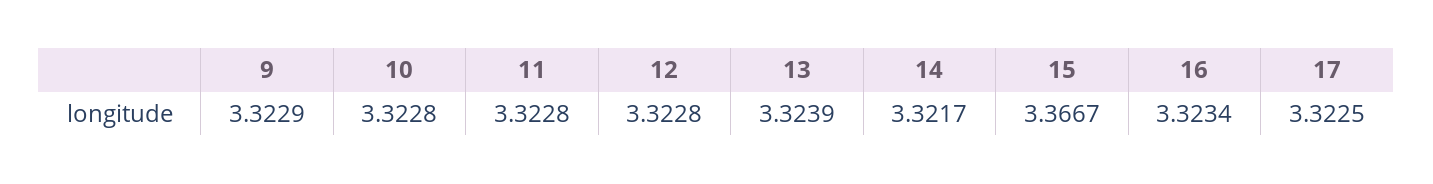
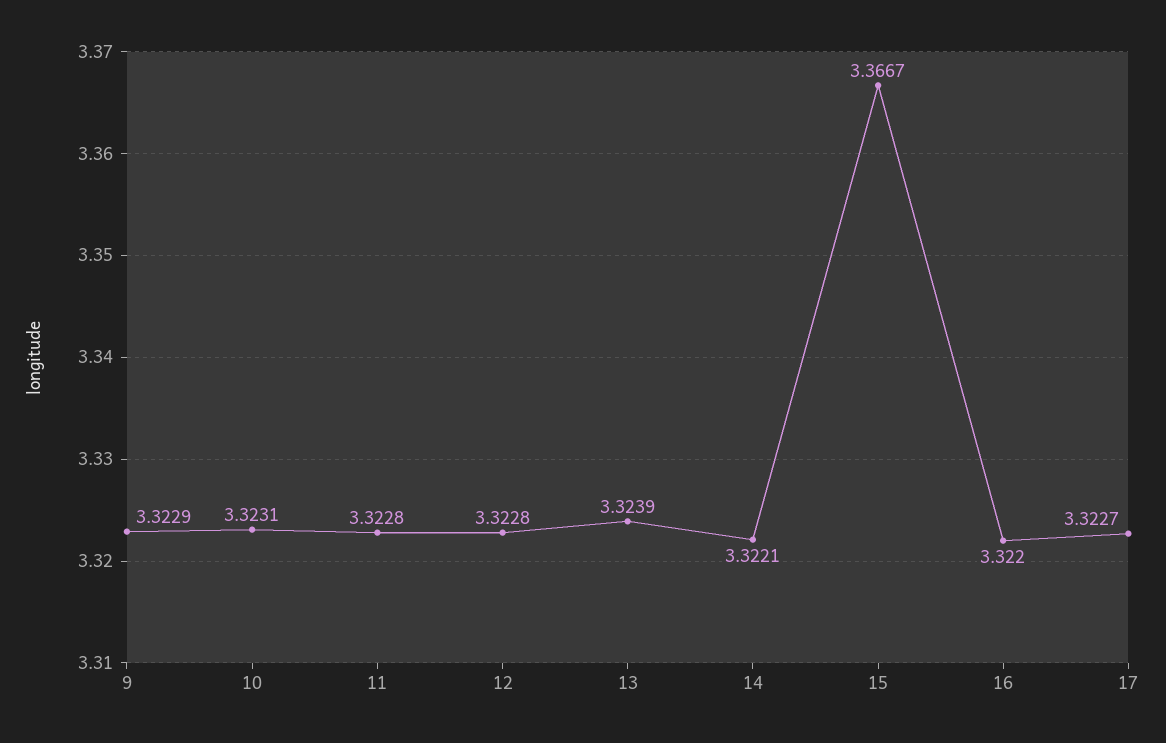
10: 3.3228 -> 3.3231
14: 3.3217 -> 3.3221
16: 3.3234 -> 3.322
17: 3.3225 -> 3.3227

